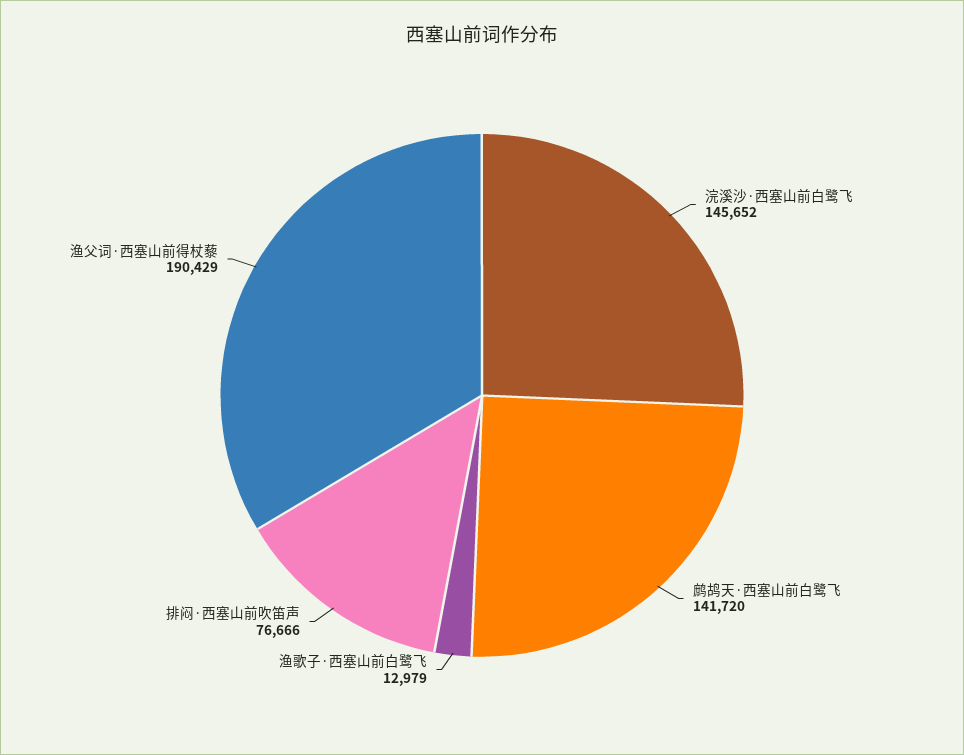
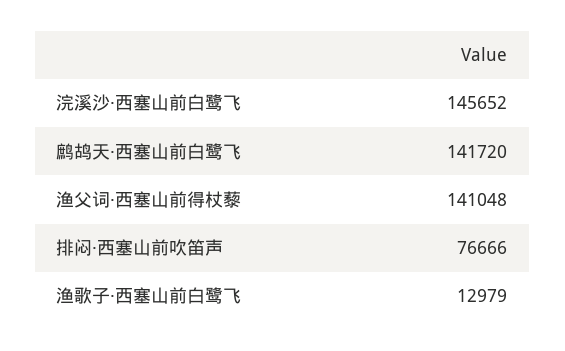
渔父词·西塞山前得杖藜: 190429 -> 141048

